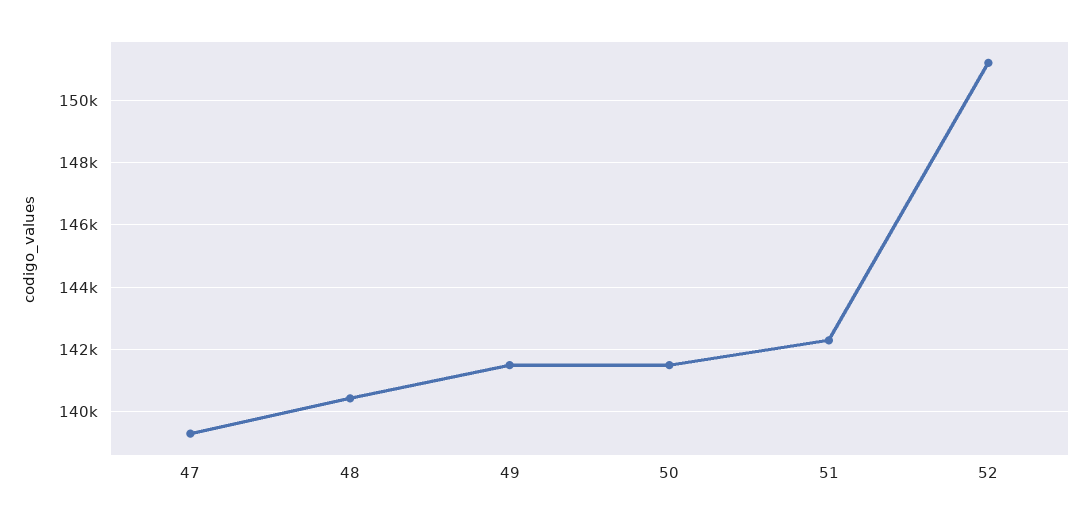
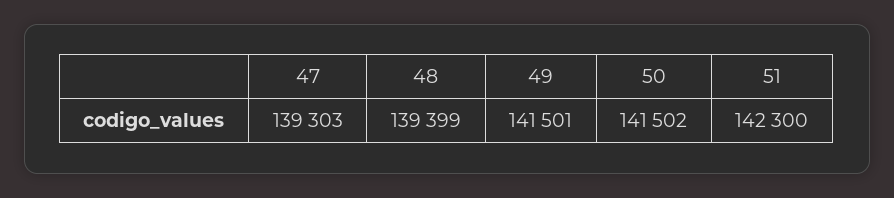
48: 140400 -> 139399
52: 151200 -> none

